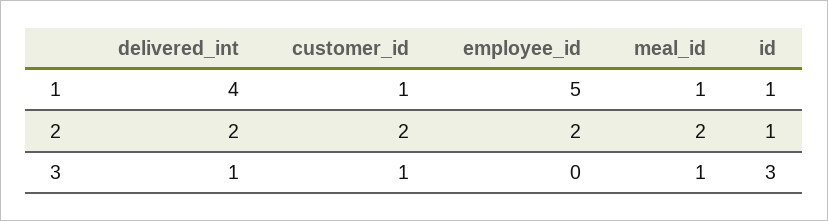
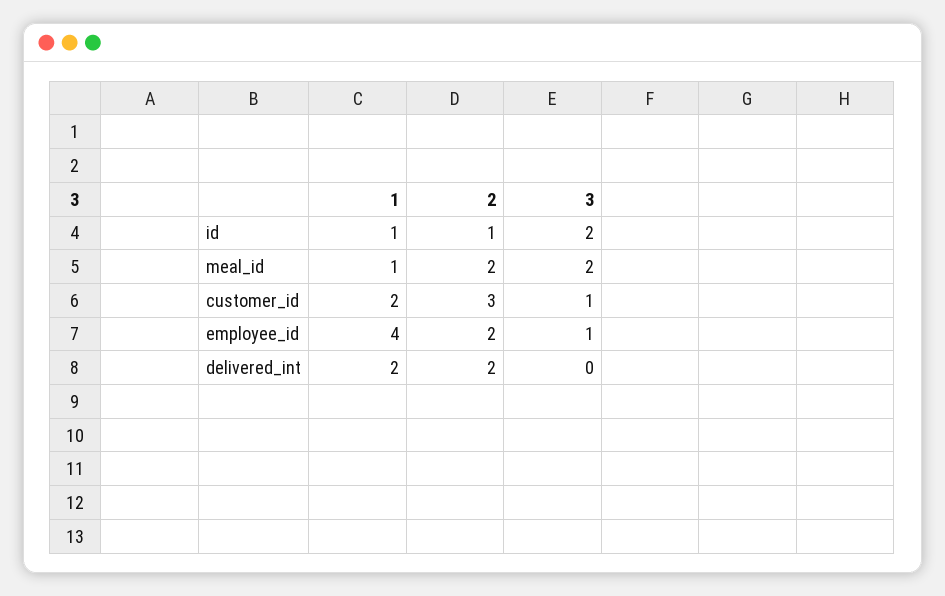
delivered_int, 1: 4 -> 2
customer_id, 1: 1 -> 2
employee_id, 1: 5 -> 4
customer_id, 2: 2 -> 3
delivered_int, 3: 1 -> 0
employee_id, 3: 0 -> 1
meal_id, 3: 1 -> 2
id, 3: 3 -> 2

